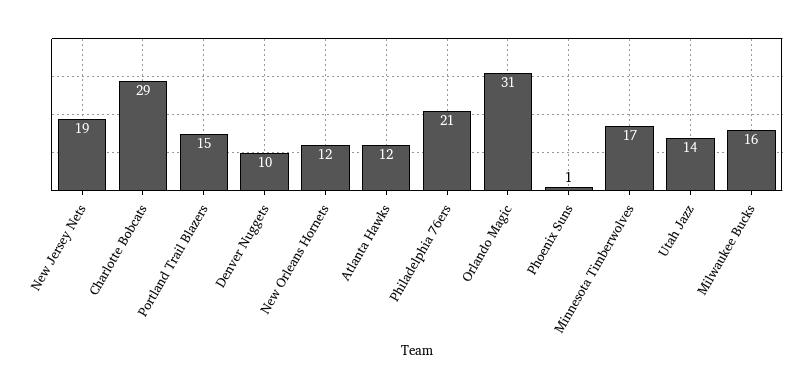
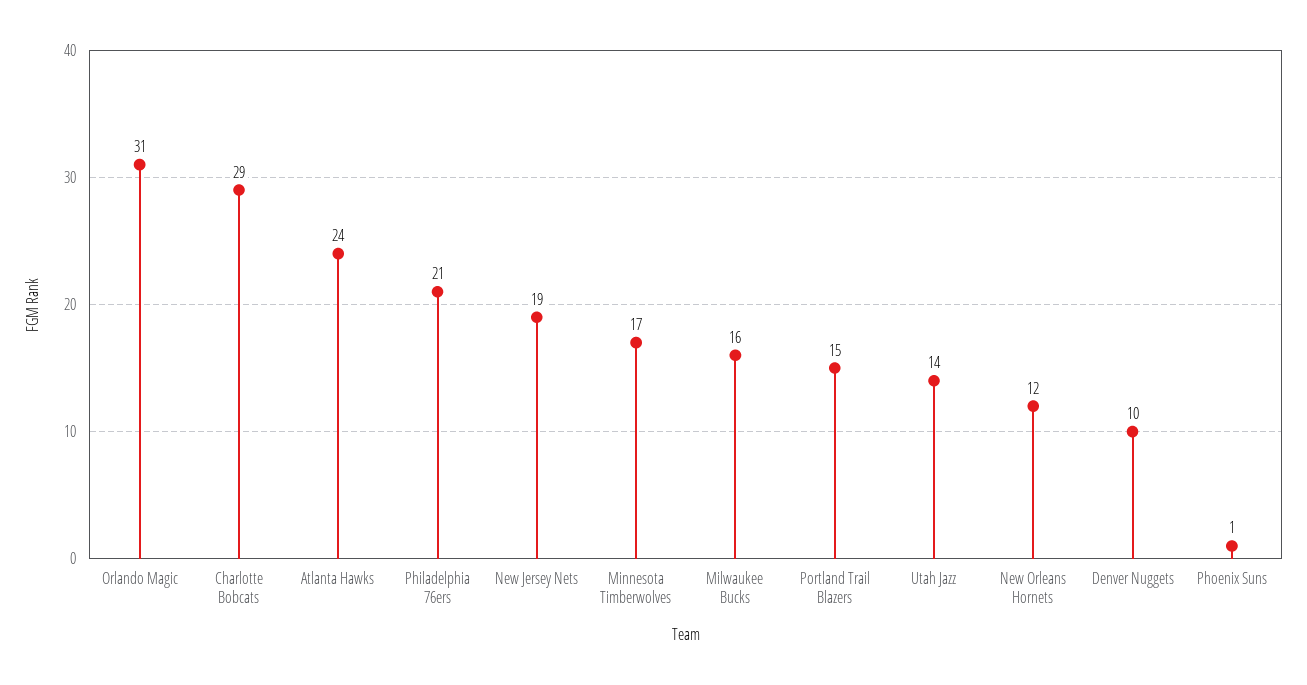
Atlanta Hawks: 12 -> 24

